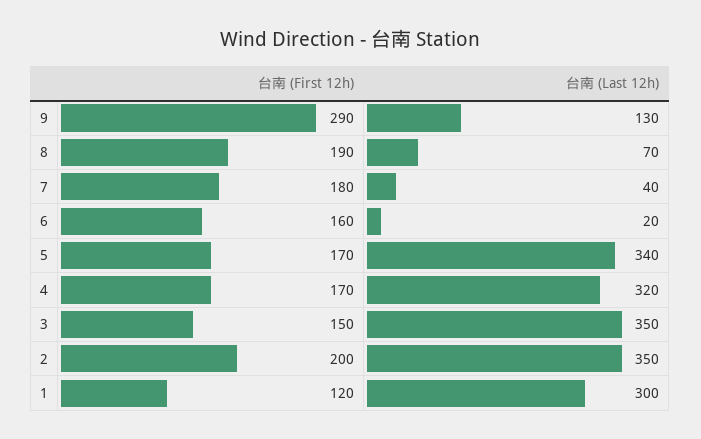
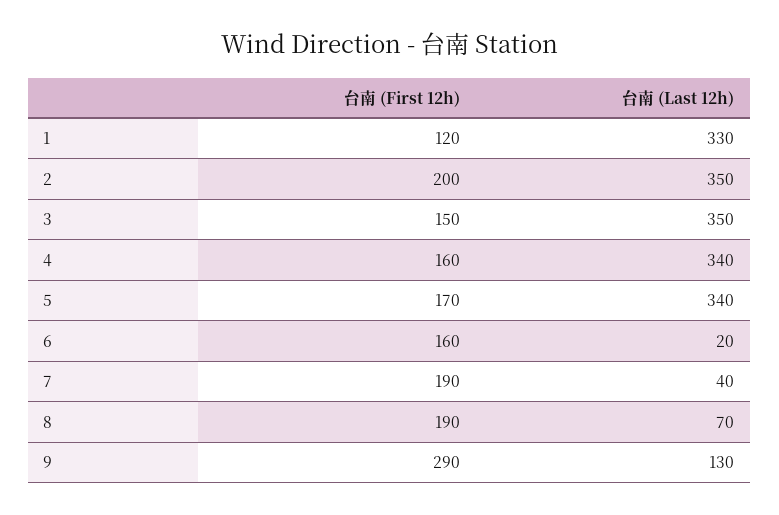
台南 (First 12h), 7: 180 -> 190
台南 (First 12h), 4: 170 -> 160
台南 (Last 12h), 4: 320 -> 340
台南 (Last 12h), 1: 300 -> 330

